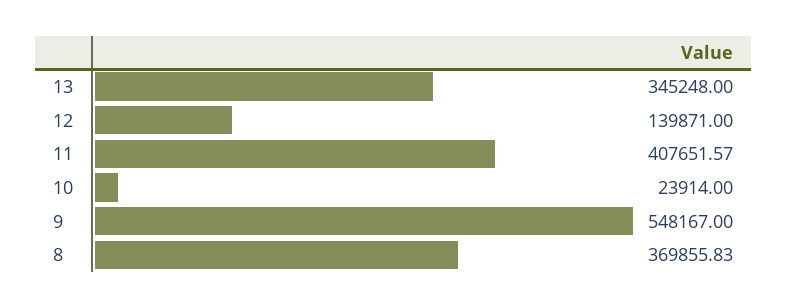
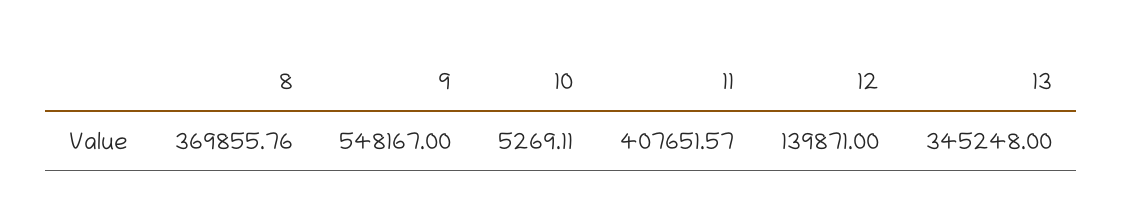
10: 23914 -> 5269.11
8: 369855.83 -> 369855.76

